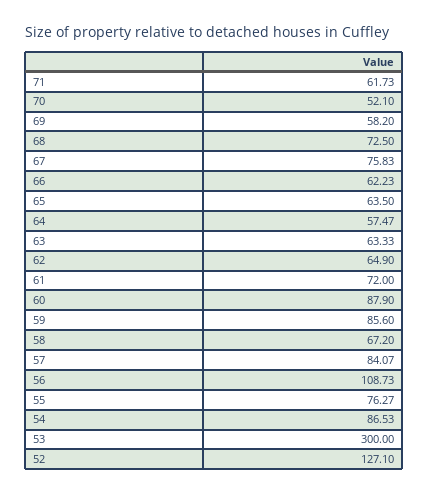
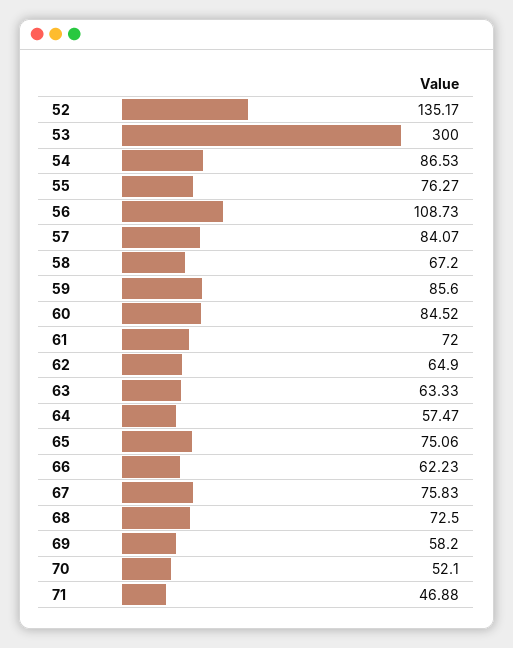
71: 61.73 -> 46.88
65: 63.5 -> 75.06
60: 87.9 -> 84.52
52: 127.1 -> 135.17

